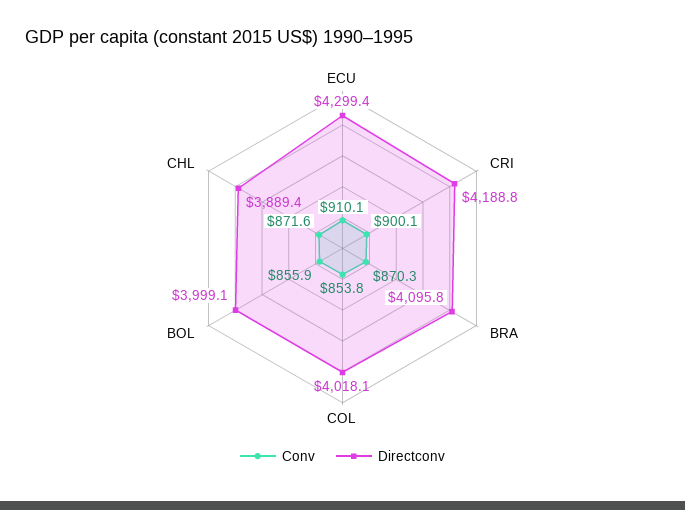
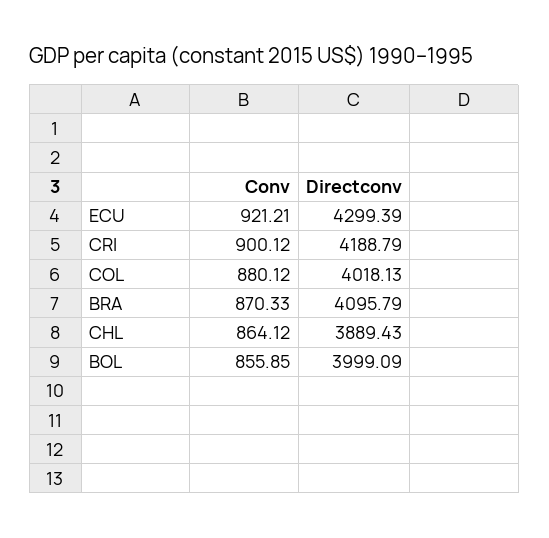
Conv, ECU: 910.1 -> 921.21
Conv, COL: 853.8 -> 880.12
Conv, CHL: 871.6 -> 864.12

